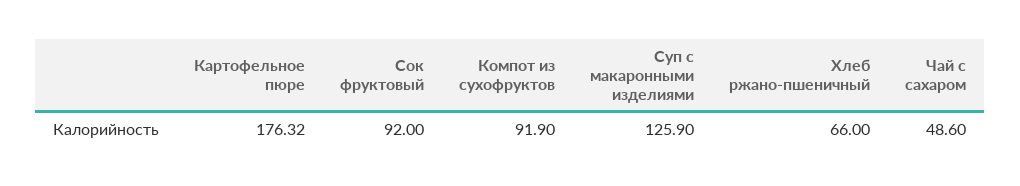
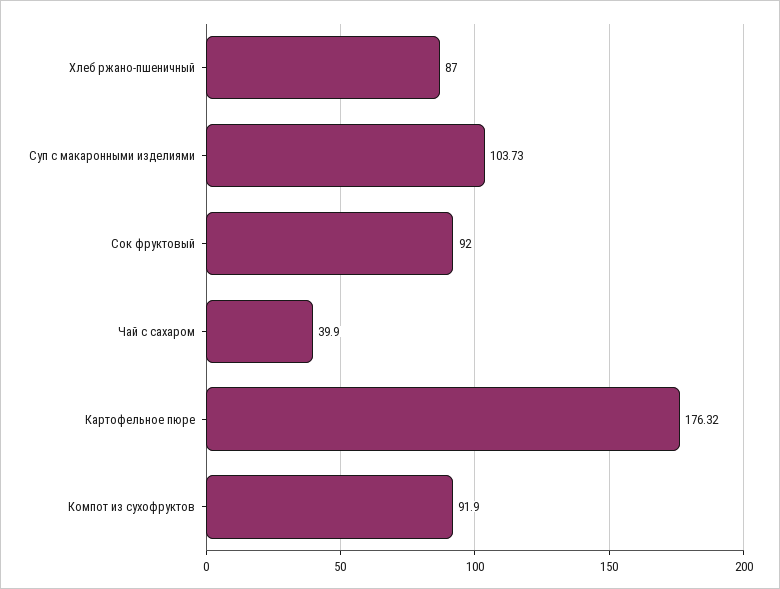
Суп с макаронными изделиями: 125.9 -> 103.73
Хлеб ржано-пшеничный: 66 -> 87
Чай с сахаром: 48.6 -> 39.9

